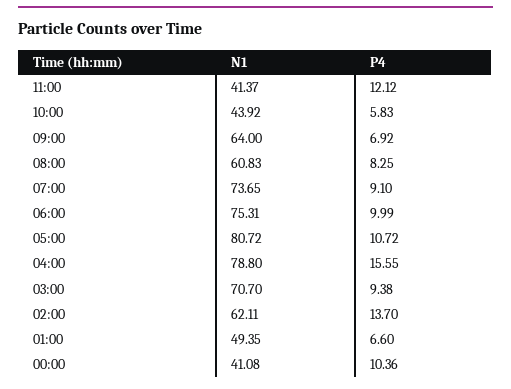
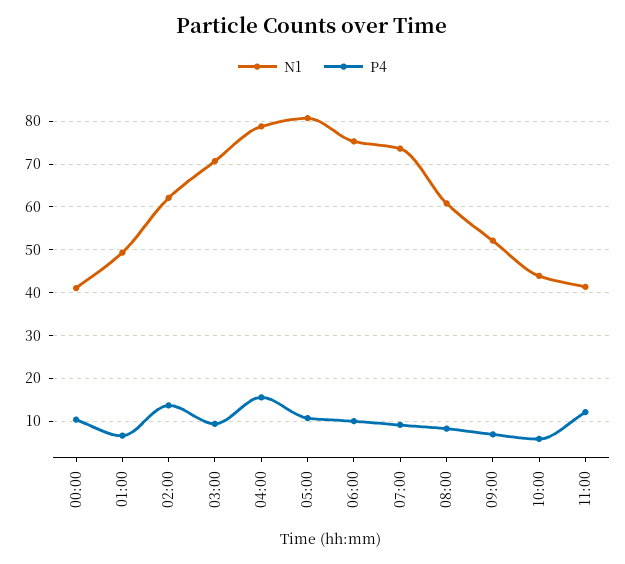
N1, 09:00: 64 -> 52

